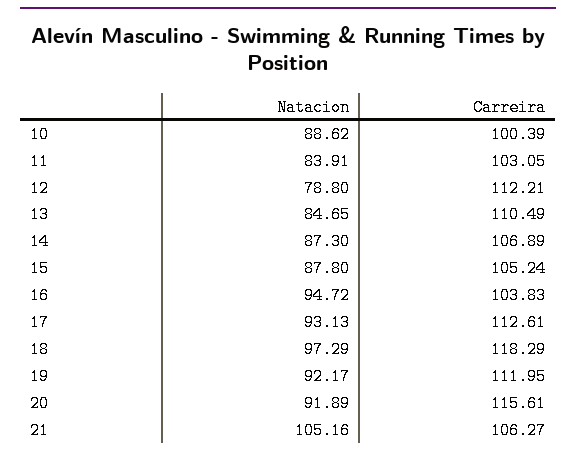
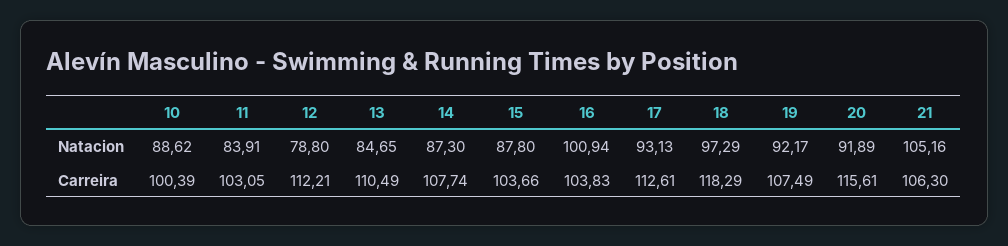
Carreira, 14: 106.89 -> 107.74
Carreira, 15: 105.24 -> 103.66
Natacion, 16: 94.72 -> 100.94
Carreira, 19: 111.95 -> 107.49
Carreira, 21: 106.27 -> 106.3

